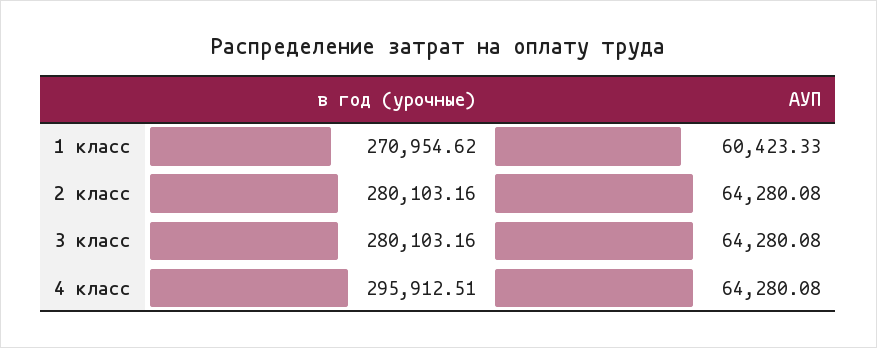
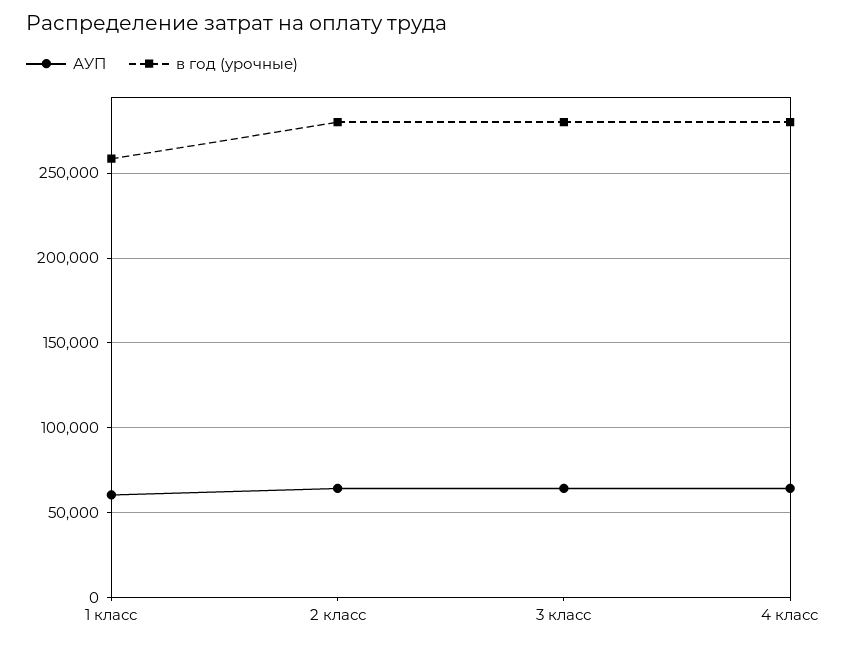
в год (урочные), 1 класс: 270954.62 -> 260000
в год (урочные), 4 класс: 295912.51 -> 280000

